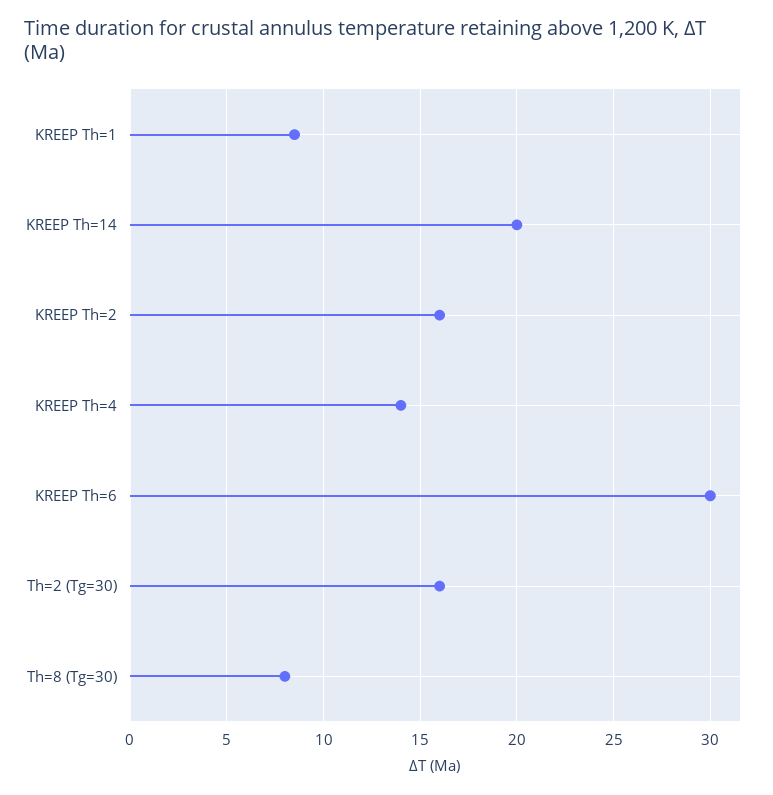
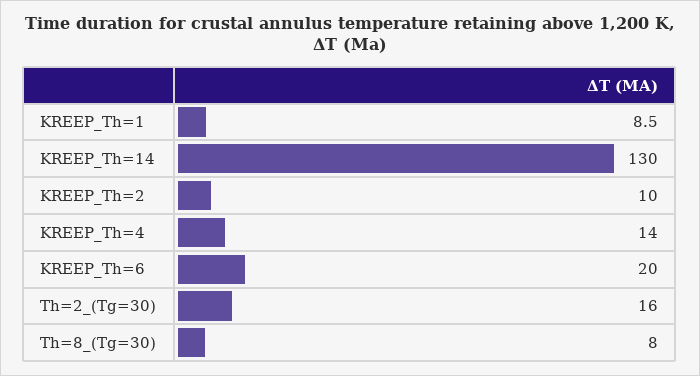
KREEP Th=14: 20 -> 130
KREEP Th=2: 16 -> 10
KREEP Th=6: 30 -> 20

